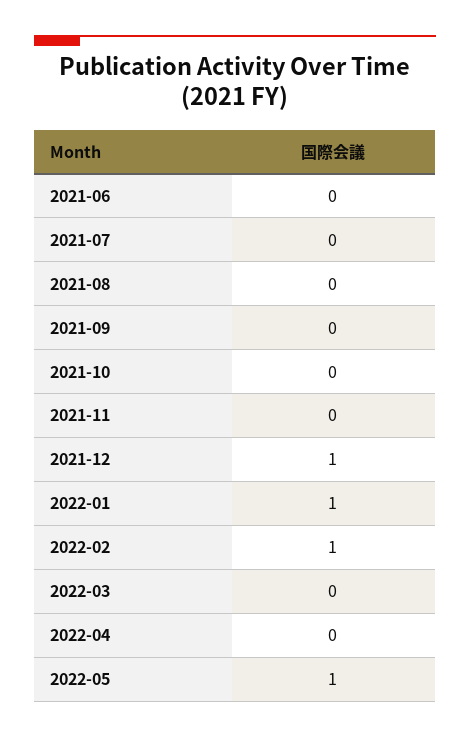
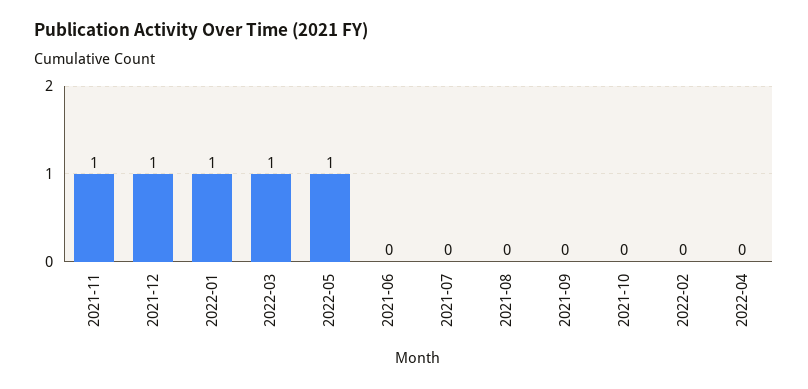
2021-11: 0 -> 1
2022-02: 1 -> 0
2022-03: 0 -> 1

